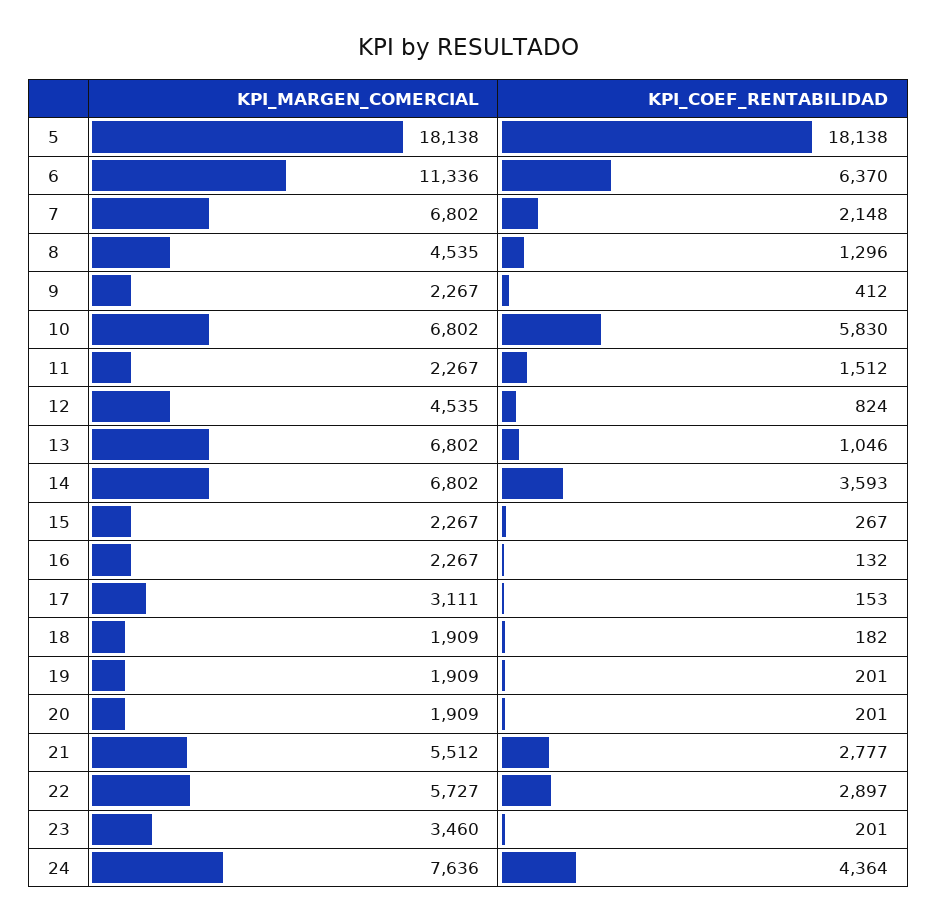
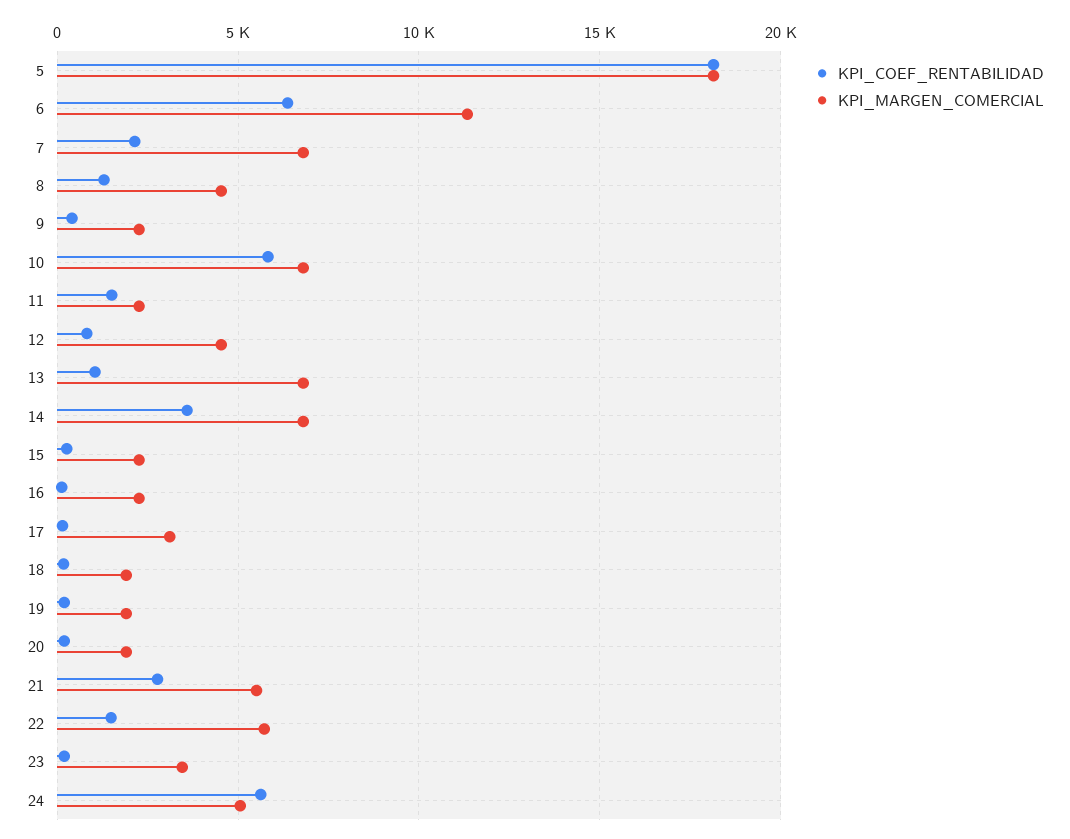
KPI_COEF_RENTABILIDAD, 22: 2897 -> 1500
KPI_MARGEN_COMERCIAL, 24: 7636 -> 5000
KPI_COEF_RENTABILIDAD, 24: 4364 -> 5500

